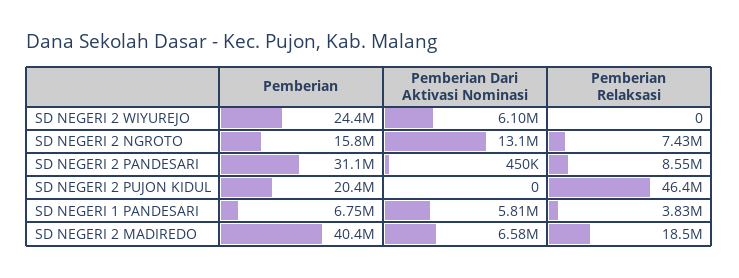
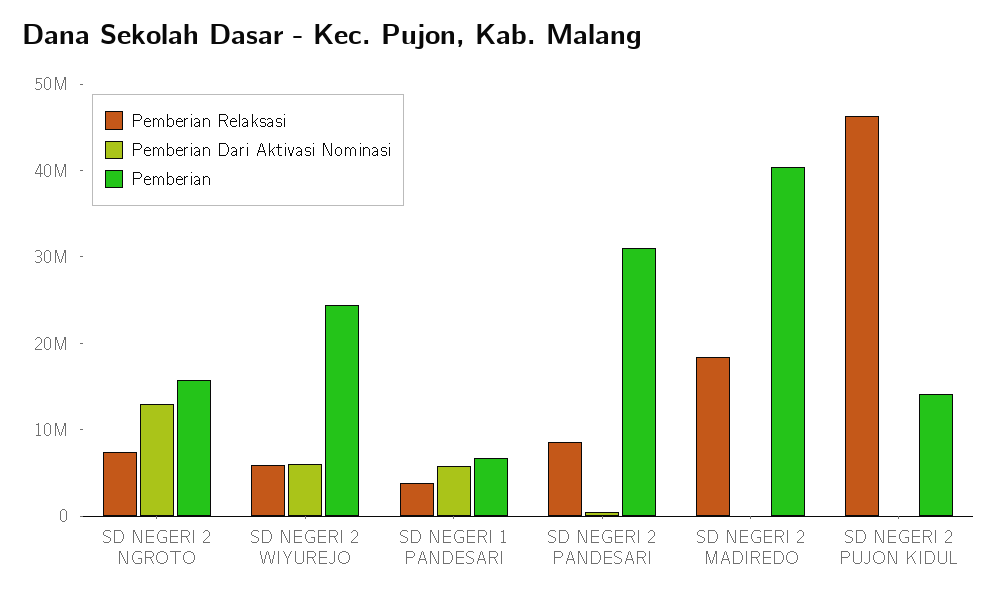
Pemberian Relaksasi, SD NEGERI 2 WIYUREJO: 0 -> 6000000
Pemberian, SD NEGERI 2 PUJON KIDUL: 20400000 -> 14000000
Pemberian Dari Aktivasi Nominasi, SD NEGERI 2 MADIREDO: 6580000 -> 0

